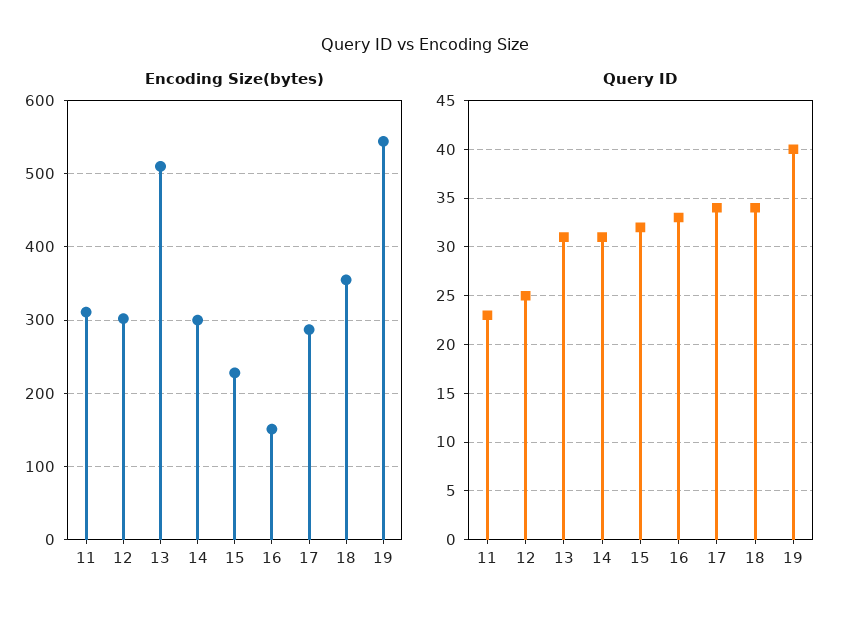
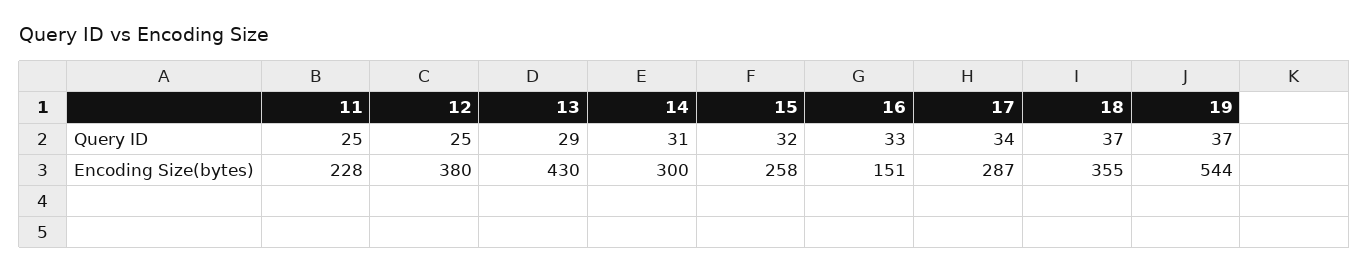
Encoding Size(bytes), 11: 310 -> 228
Encoding Size(bytes), 12: 300 -> 380
Encoding Size(bytes), 13: 510 -> 430
Encoding Size(bytes), 15: 230 -> 258
Query ID, 11: 23 -> 25
Query ID, 13: 31 -> 29
Query ID, 18: 34 -> 37
Query ID, 19: 40 -> 37

